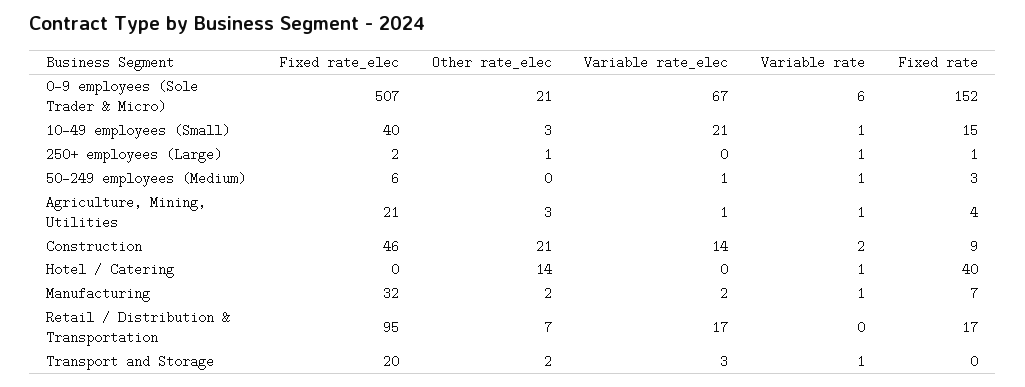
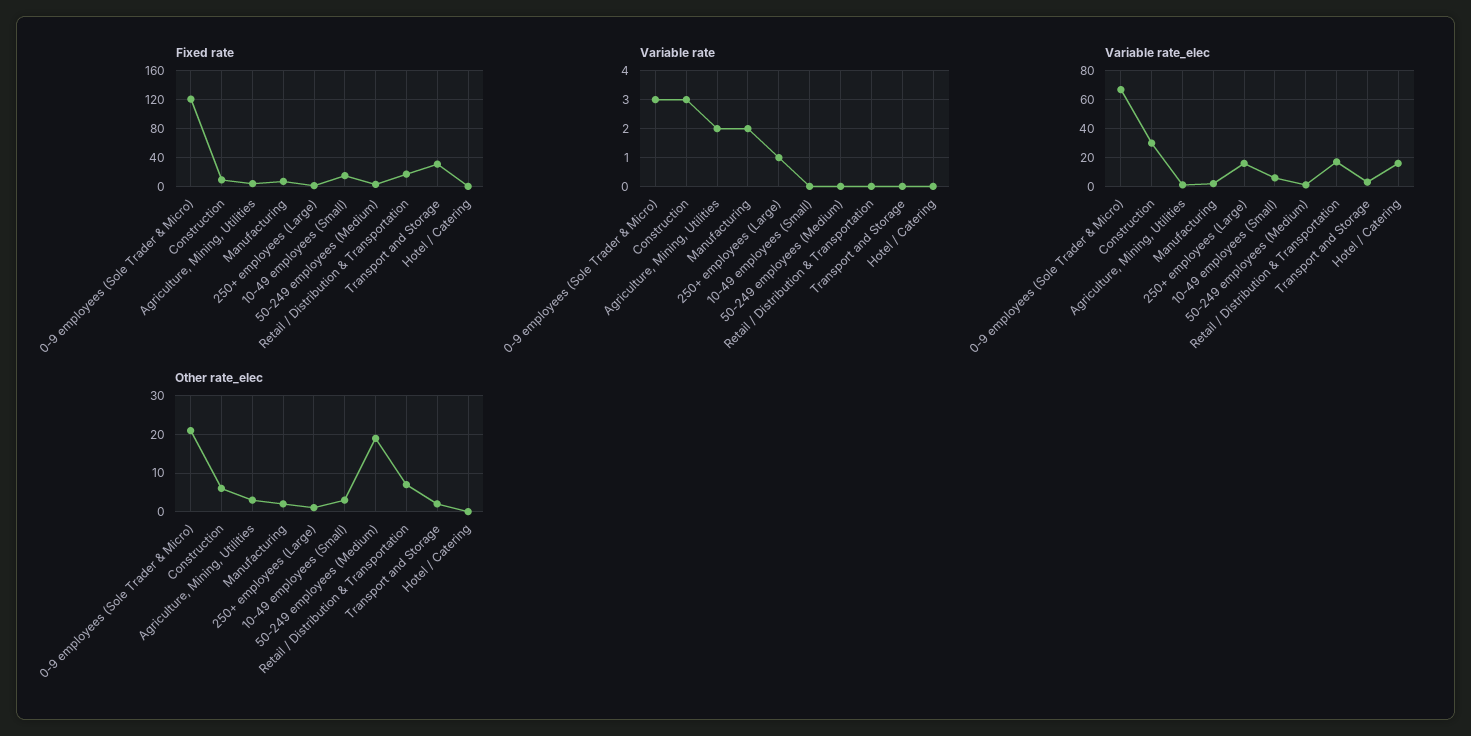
Fixed rate_elec, 0-9 employees (Sole Trader & Micro): 507 -> none
Variable rate, 0-9 employees (Sole Trader & Micro): 6 -> 3
Fixed rate, 0-9 employees (Sole Trader & Micro): 152 -> 120
Fixed rate_elec, 10-49 employees (Small): 40 -> none
Variable rate_elec, 10-49 employees (Small): 21 -> 5
Variable rate, 10-49 employees (Small): 1 -> 0
Fixed rate_elec, 250+ employees (Large): 2 -> none
Variable rate_elec, 250+ employees (Large): 0 -> 15
Fixed rate_elec, 50-249 employees (Medium): 6 -> none
Other rate_elec, 50-249 employees (Medium): 0 -> 20
Variable rate, 50-249 employees (Medium): 1 -> 0
Fixed rate_elec, Agriculture, Mining, Utilities: 21 -> none
Variable rate, Agriculture, Mining, Utilities: 1 -> 2
Fixed rate_elec, Construction: 46 -> none
Other rate_elec, Construction: 21 -> 5
Variable rate_elec, Construction: 14 -> 30
Variable rate, Construction: 2 -> 3
Fixed rate_elec, Hotel / Catering: 0 -> none
Other rate_elec, Hotel / Catering: 14 -> 0
Variable rate_elec, Hotel / Catering: 0 -> 15
Variable rate, Hotel / Catering: 1 -> 0
Fixed rate, Hotel / Catering: 40 -> 0
Fixed rate_elec, Manufacturing: 32 -> none
Variable rate, Manufacturing: 1 -> 2
Fixed rate_elec, Retail / Distribution & Transportation: 95 -> none
Fixed rate_elec, Transport and Storage: 20 -> none
Variable rate, Transport and Storage: 1 -> 0
Fixed rate, Transport and Storage: 0 -> 30

